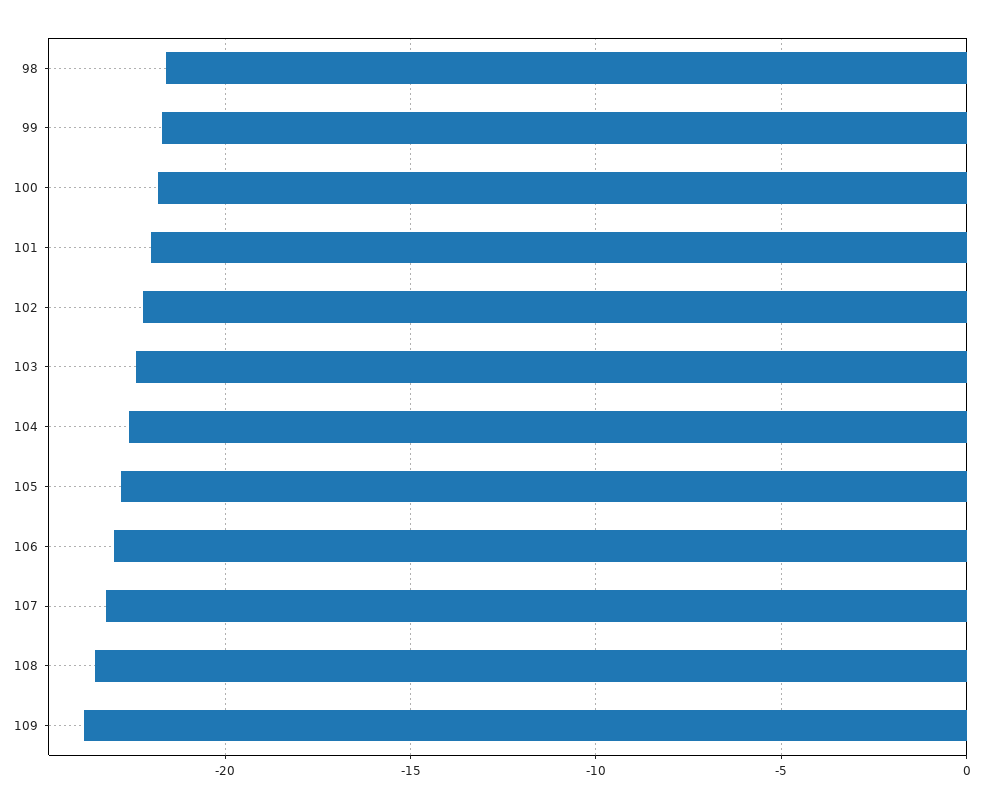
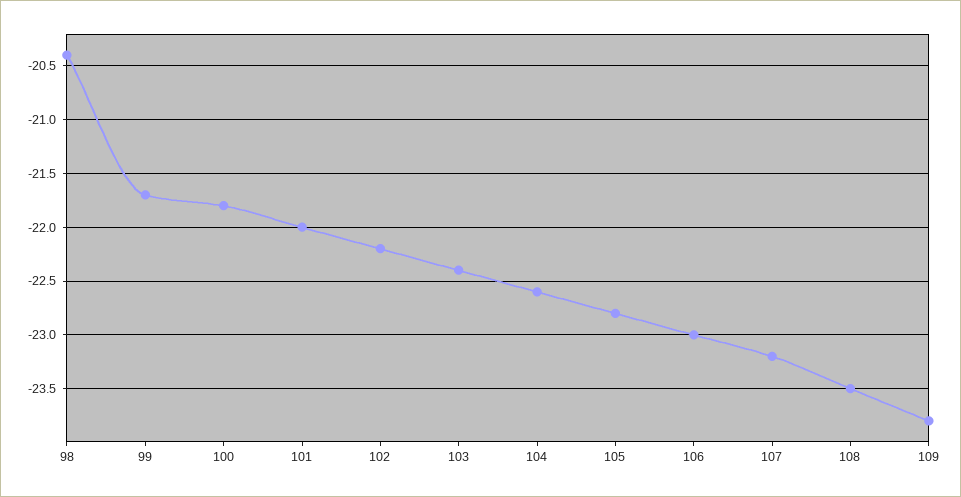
98: -21.5 -> -20.4

